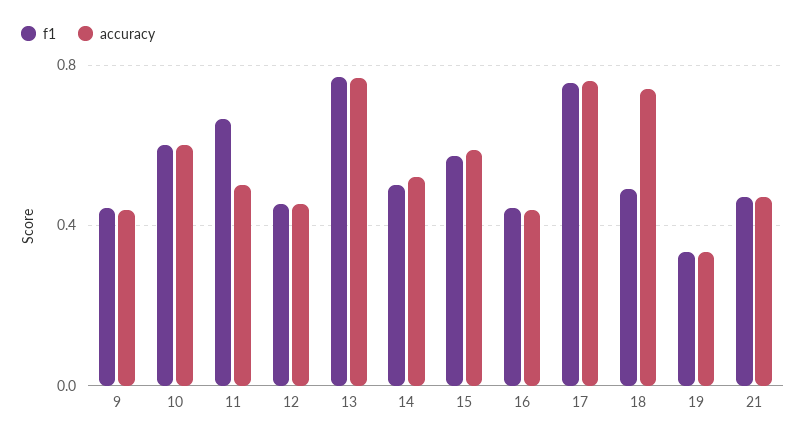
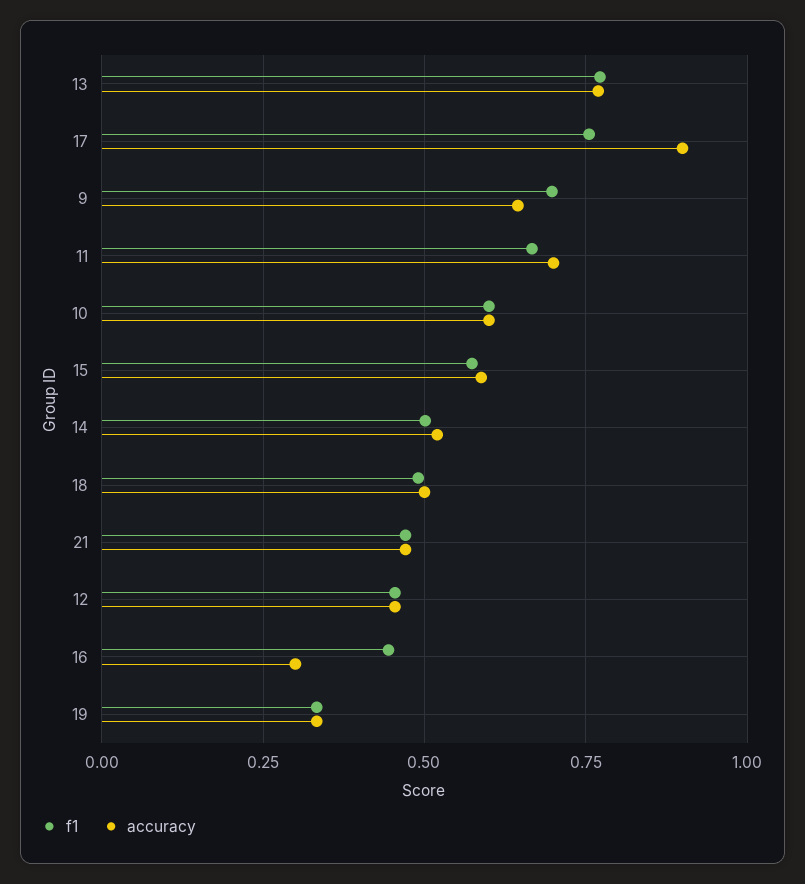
f1, 9: 0.45 -> 0.7
accuracy, 9: 0.45 -> 0.65
accuracy, 11: 0.5 -> 0.7
accuracy, 16: 0.45 -> 0.3
accuracy, 17: 0.75 -> 0.9
accuracy, 18: 0.75 -> 0.5

